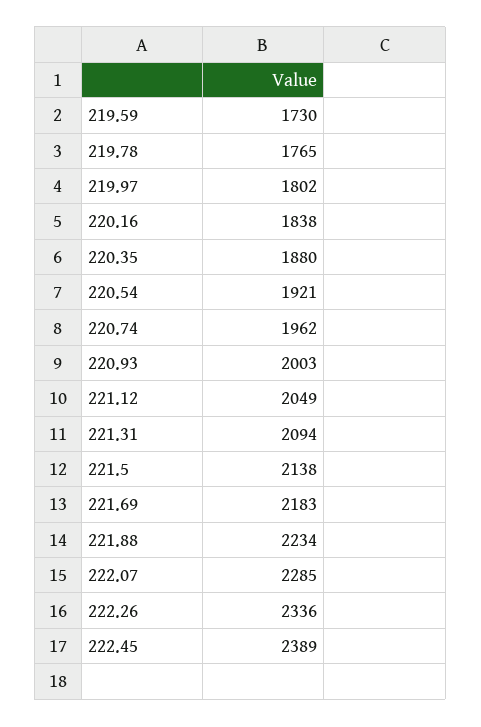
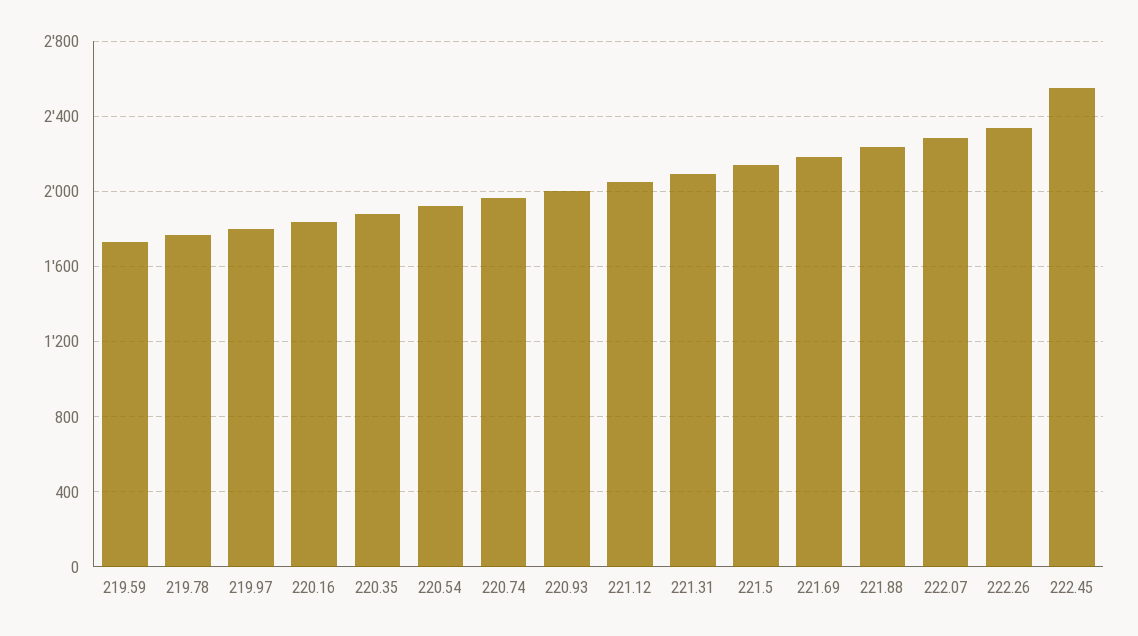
222.45: 2389 -> 2550

